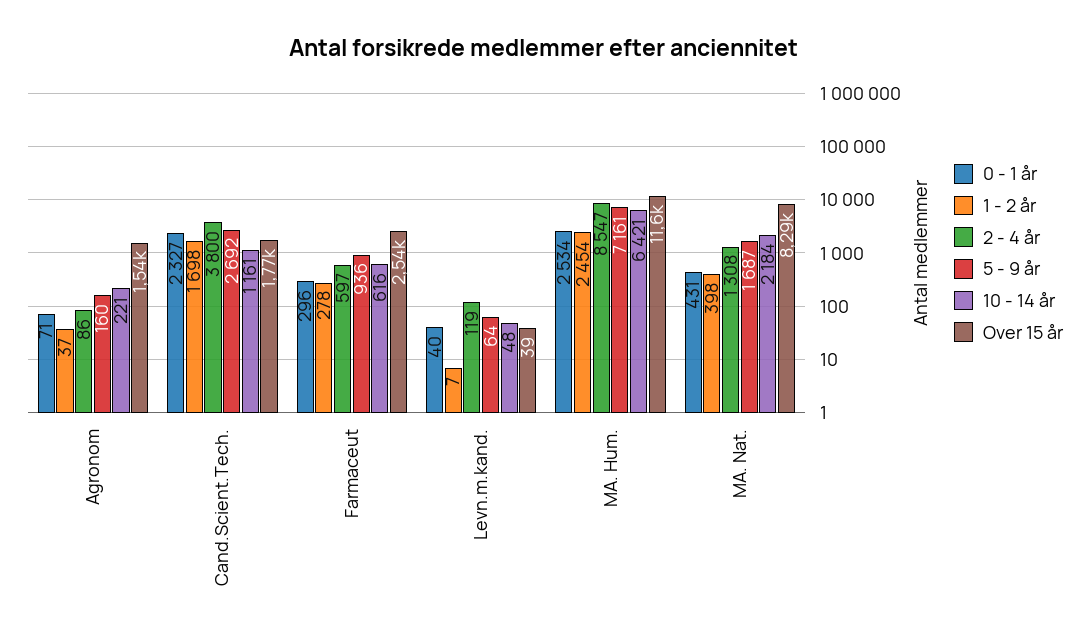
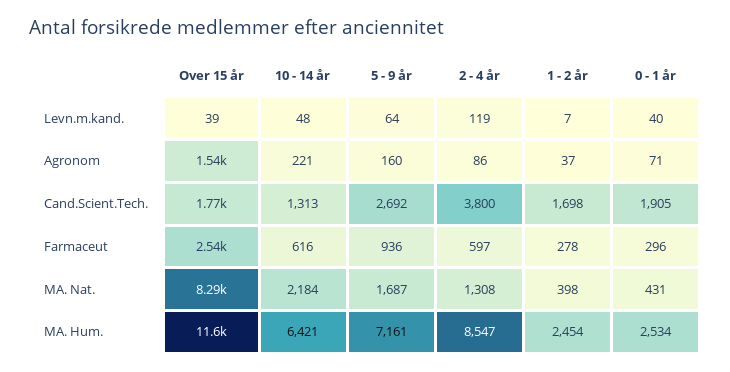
0 - 1 år, Cand.Scient.Tech.: 2327 -> 1905
10 - 14 år, Cand.Scient.Tech.: 1161 -> 1313

